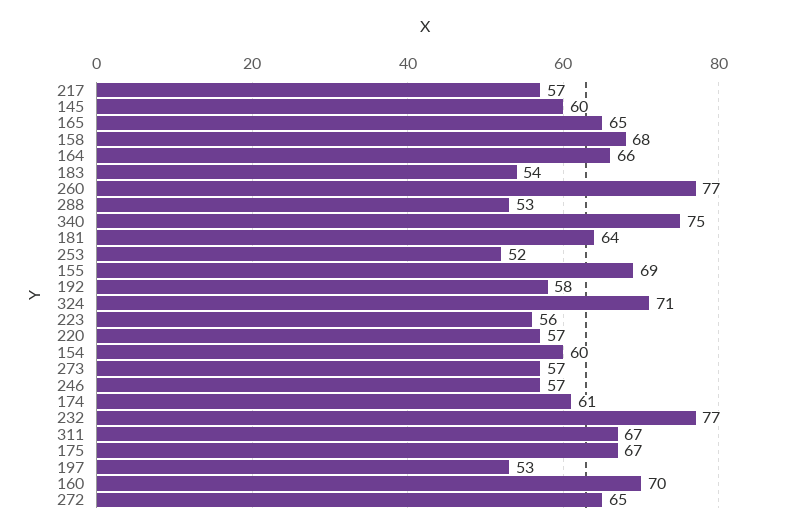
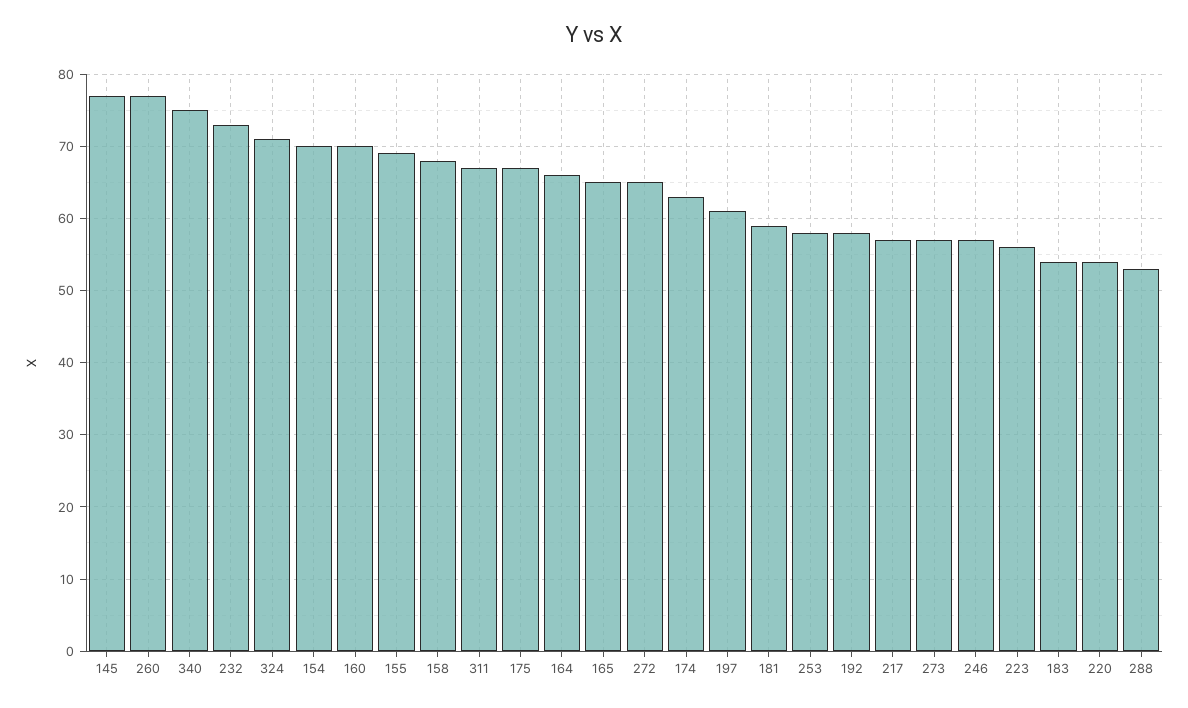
145: 60 -> 77
181: 64 -> 59
253: 52 -> 58
220: 57 -> 54
154: 60 -> 70
174: 61 -> 63
232: 77 -> 73
197: 53 -> 61

